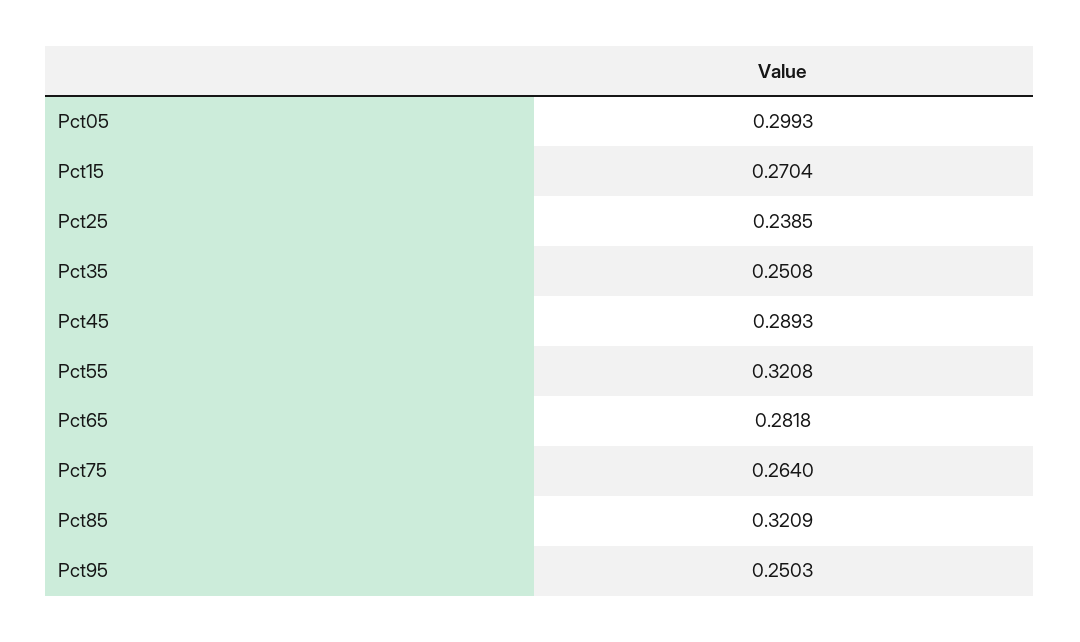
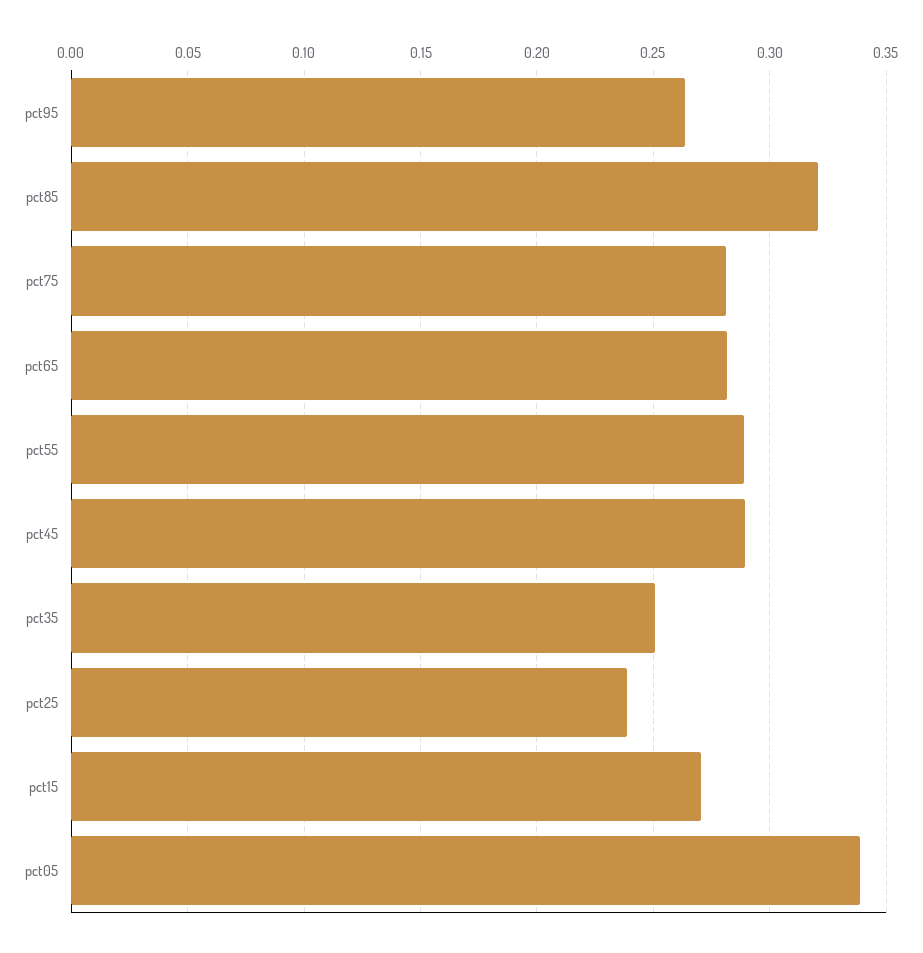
Pct05: 0.2993 -> 0.34
Pct55: 0.3208 -> 0.29
Pct75: 0.264 -> 0.28
Pct95: 0.2503 -> 0.265

